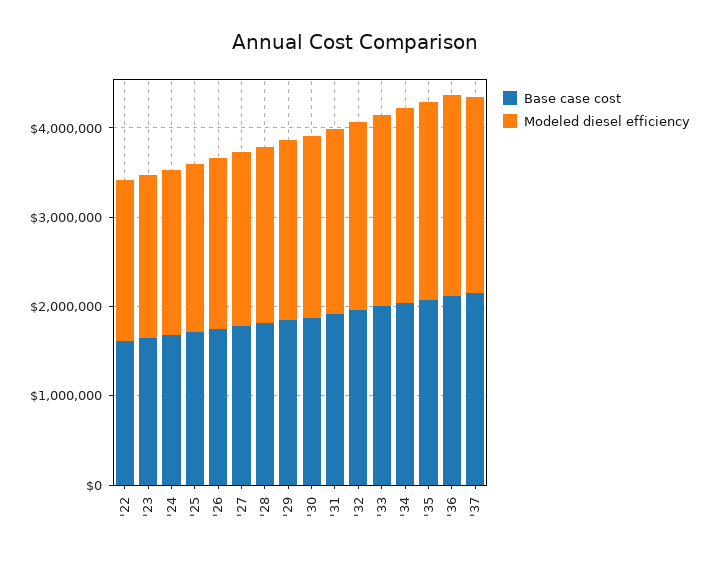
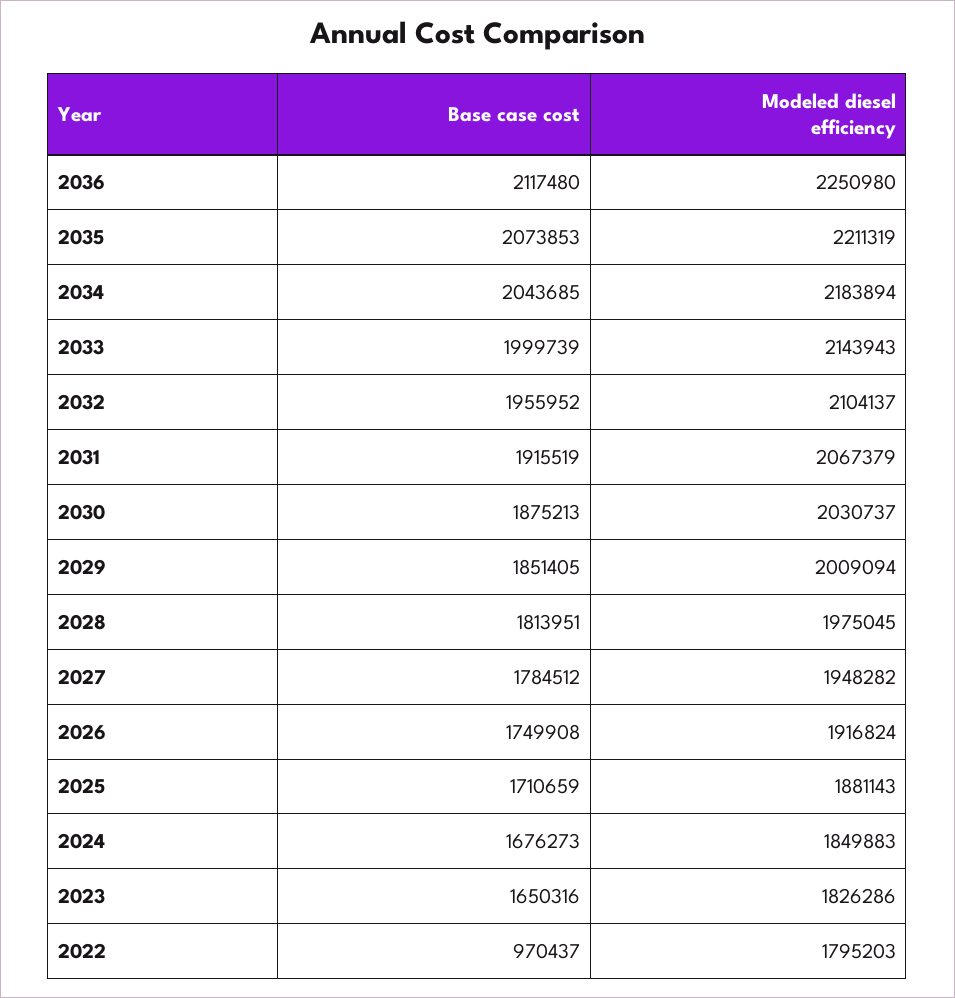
Base case cost, '22: 1600000 -> 970437
Base case cost, '37: 2200000 -> none
Modeled diesel efficiency, '37: 2200000 -> none

